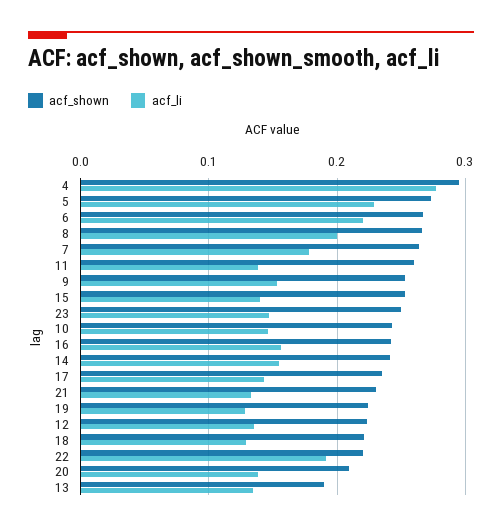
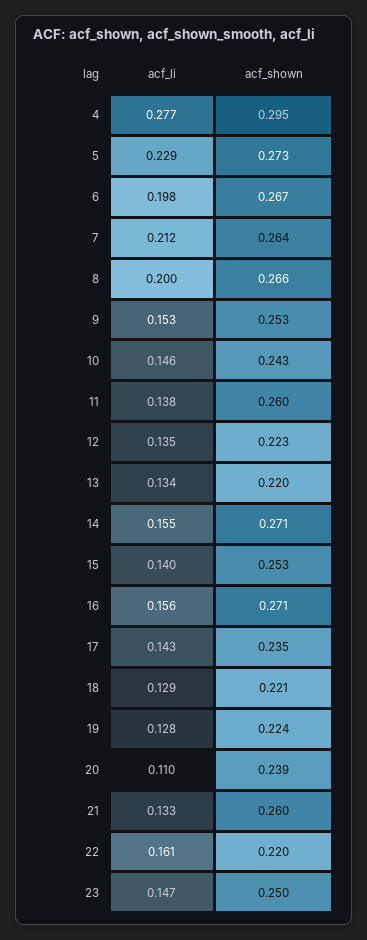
acf_li, 6: 0.22 -> 0.198
acf_li, 7: 0.18 -> 0.212
acf_shown, 16: 0.24 -> 0.271
acf_shown, 14: 0.24 -> 0.271
acf_shown, 21: 0.23 -> 0.26
acf_li, 22: 0.19 -> 0.161
acf_shown, 20: 0.21 -> 0.239
acf_li, 20: 0.14 -> 0.11
acf_shown, 13: 0.19 -> 0.22

